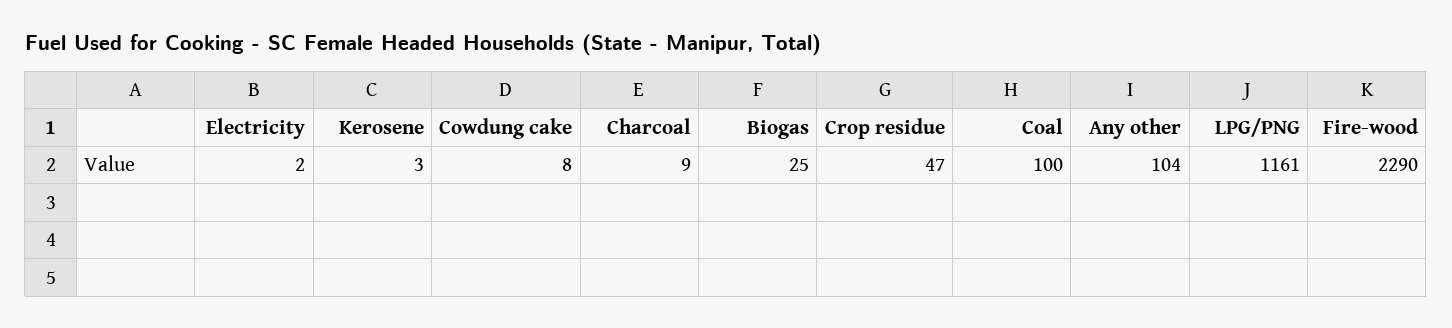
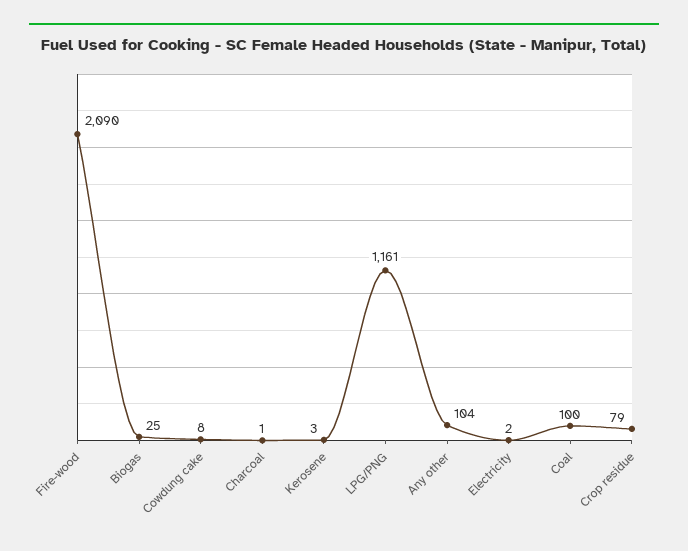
Charcoal: 9 -> 1
Crop residue: 47 -> 79
Fire-wood: 2290 -> 2090

